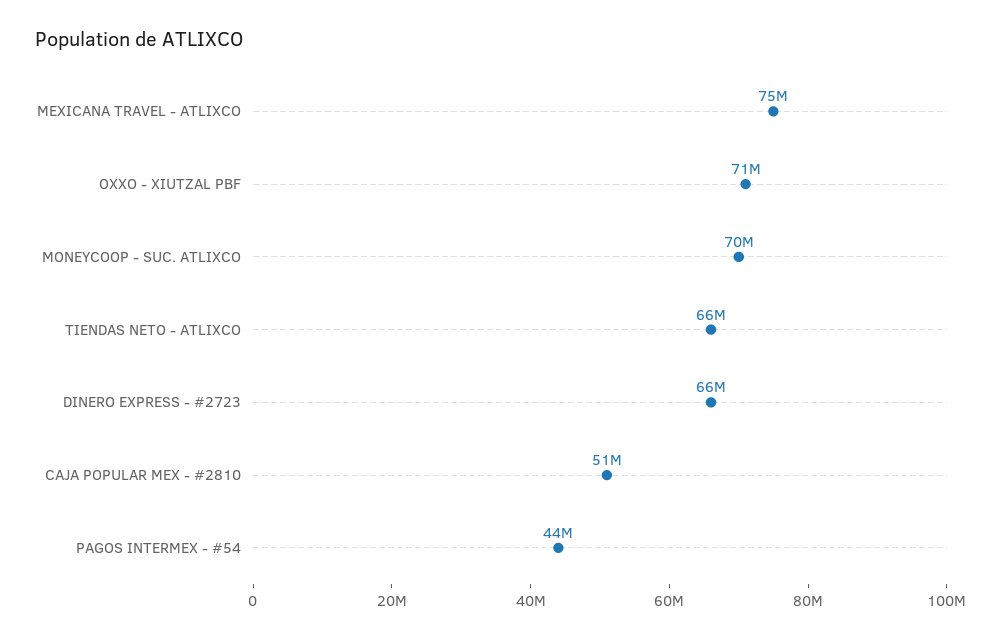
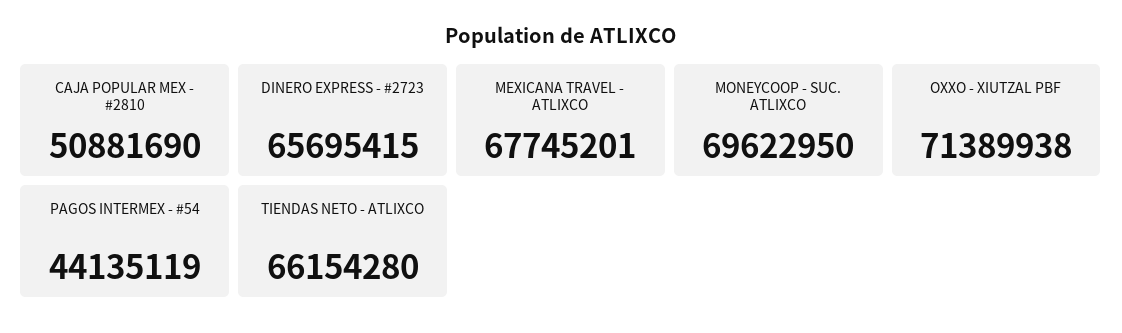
MEXICANA TRAVEL - ATLIXCO: 75000000 -> 67745201

